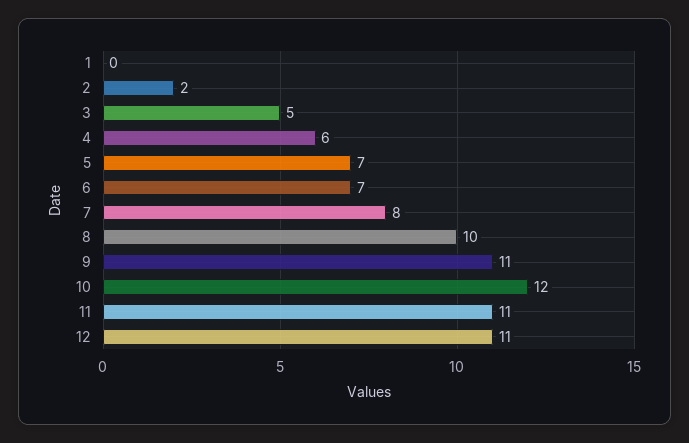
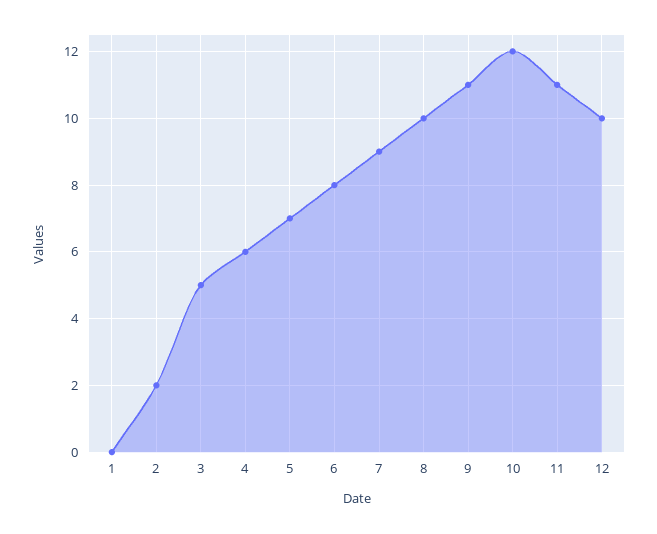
6: 7 -> 8
7: 8 -> 9
12: 11 -> 10

